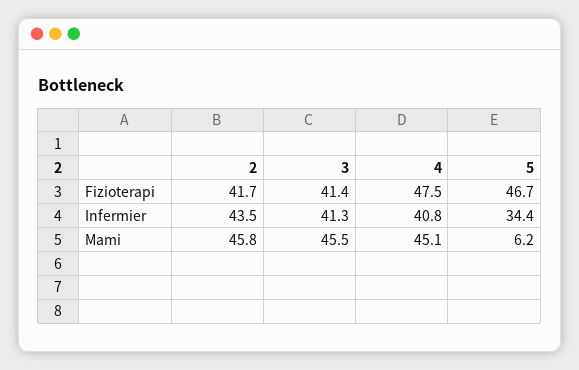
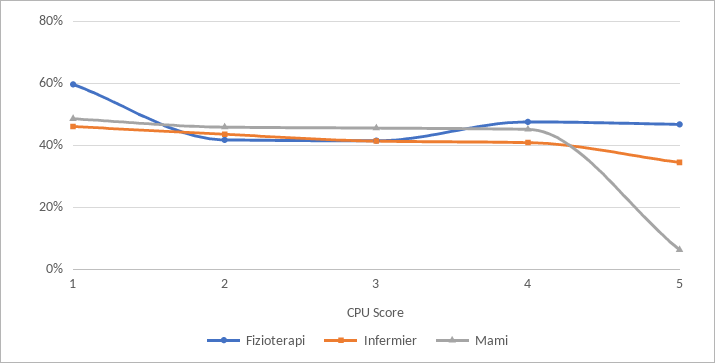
Fizioterapi, 1: none -> 60
Infermier, 1: none -> 46
Mami, 1: none -> 48

